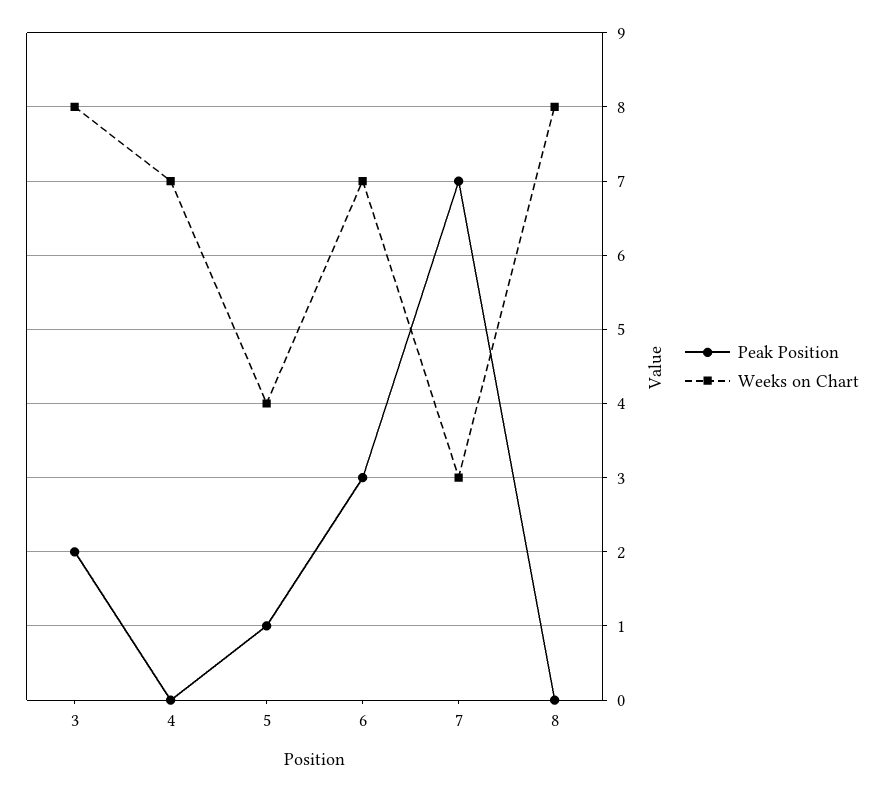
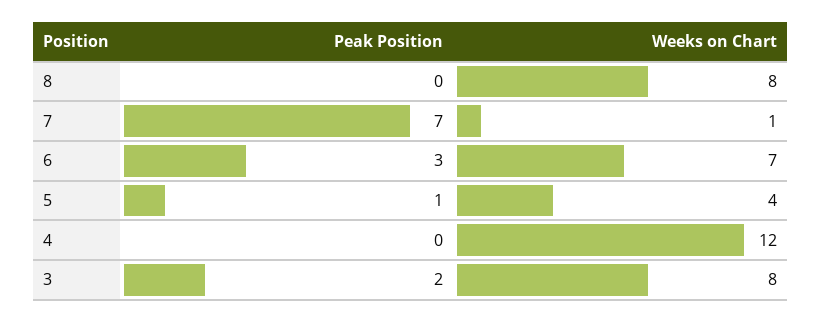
Weeks on Chart, 4: 7 -> 12
Weeks on Chart, 7: 3 -> 1

